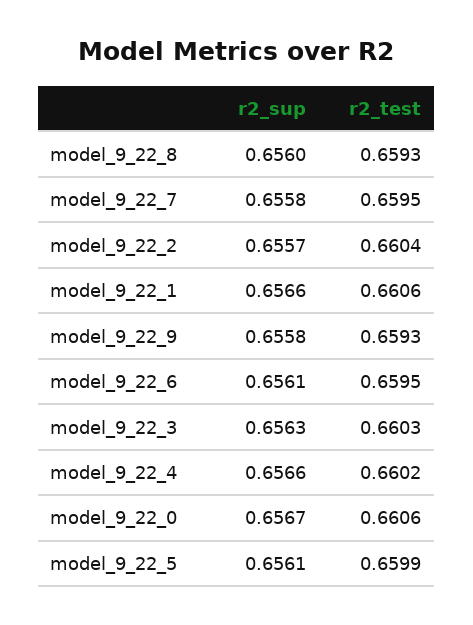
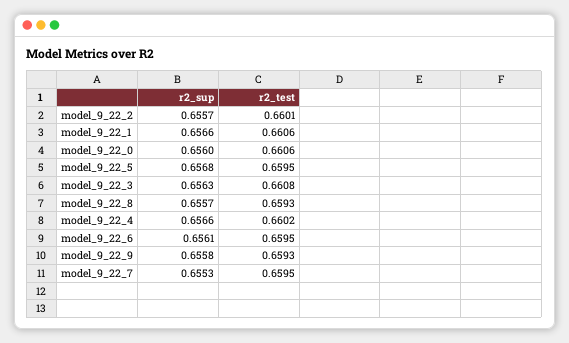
r2_sup, model_9_22_8: 0.656 -> 0.6557
r2_sup, model_9_22_7: 0.6558 -> 0.6553
r2_test, model_9_22_2: 0.6604 -> 0.6601
r2_test, model_9_22_3: 0.6603 -> 0.6608
r2_sup, model_9_22_0: 0.6567 -> 0.656
r2_sup, model_9_22_5: 0.6561 -> 0.6568
r2_test, model_9_22_5: 0.6599 -> 0.6595

